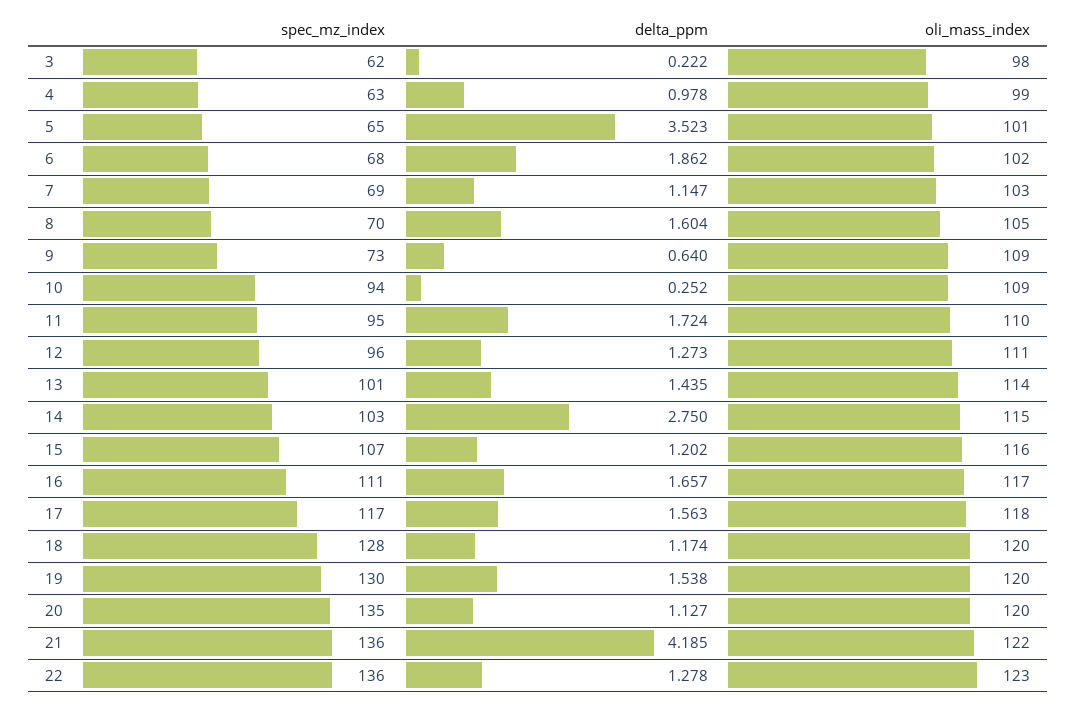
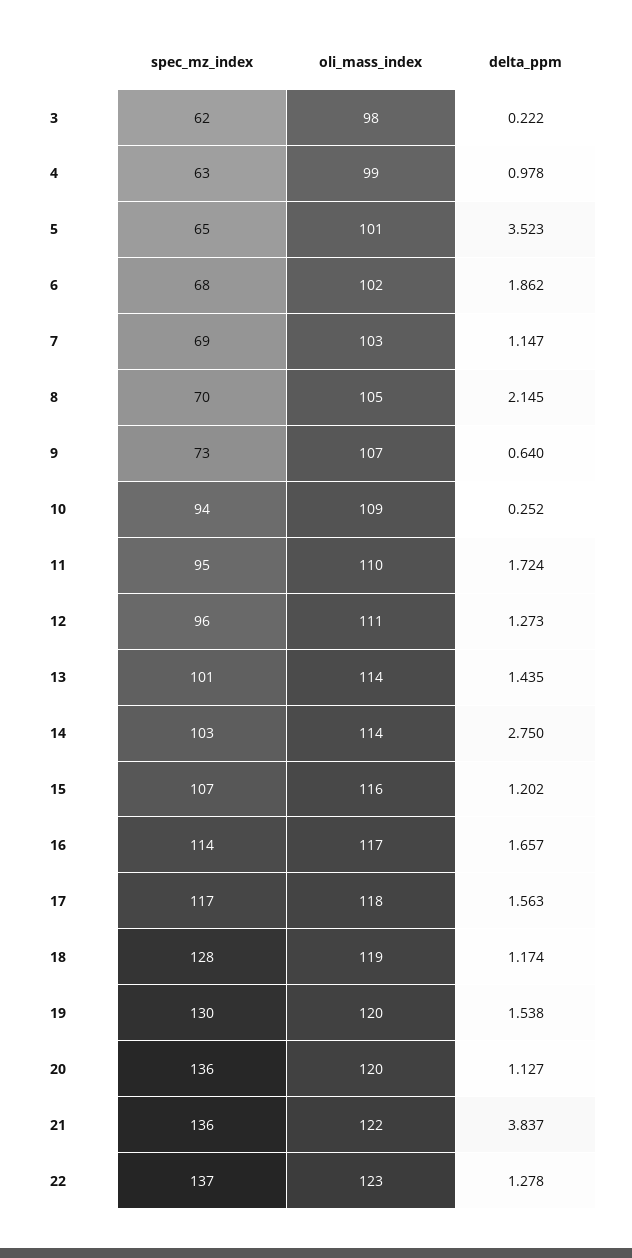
delta_ppm, 8: 1.604 -> 2.145
oli_mass_index, 9: 109 -> 107
oli_mass_index, 14: 115 -> 114
spec_mz_index, 16: 111 -> 114
oli_mass_index, 18: 120 -> 119
spec_mz_index, 20: 135 -> 136
delta_ppm, 21: 4.185 -> 3.837
spec_mz_index, 22: 136 -> 137

